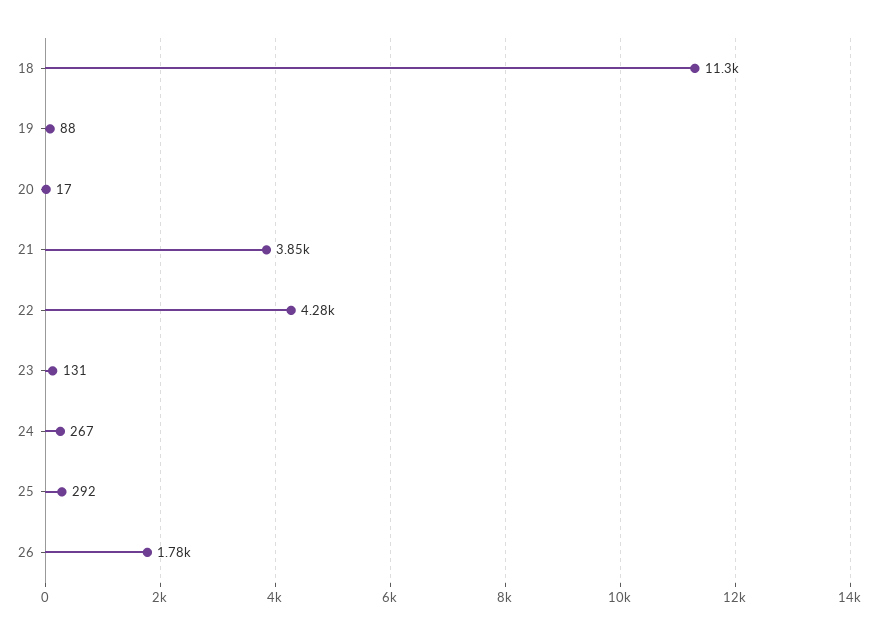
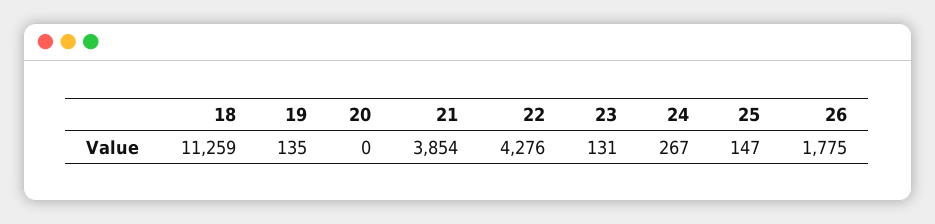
19: 88 -> 135
20: 17 -> 0
25: 292 -> 147

